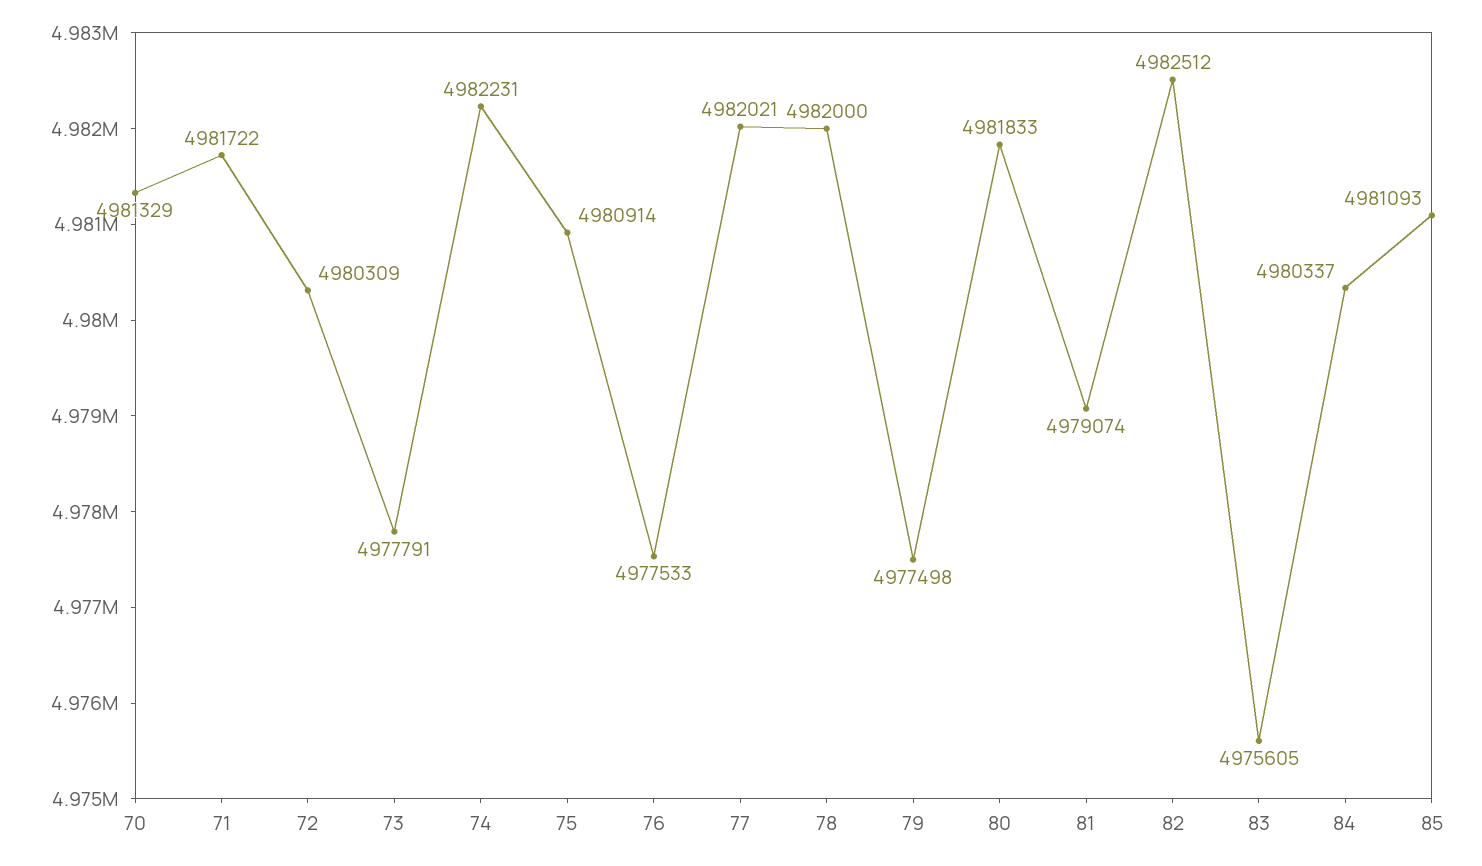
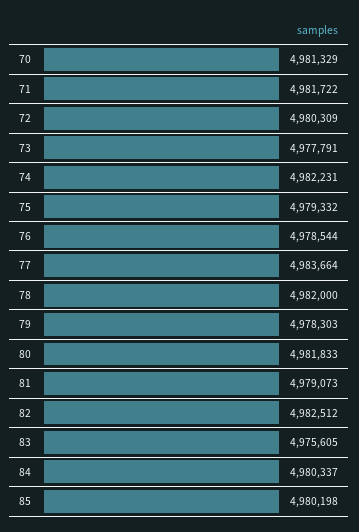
75: 4980914 -> 4979332
76: 4977533 -> 4978544
77: 4982021 -> 4983664
79: 4977498 -> 4978303
81: 4979074 -> 4979073
85: 4981093 -> 4980198

